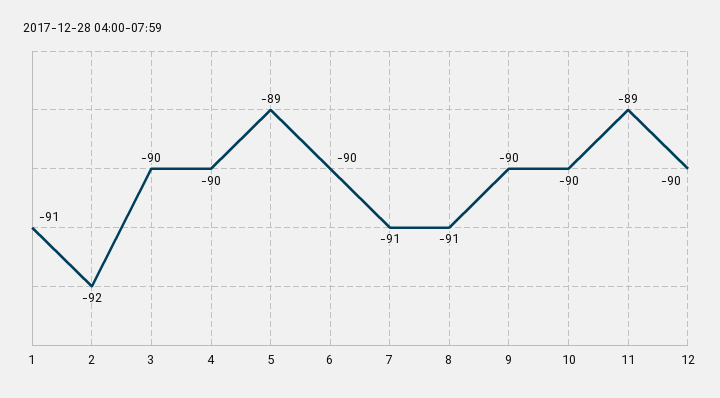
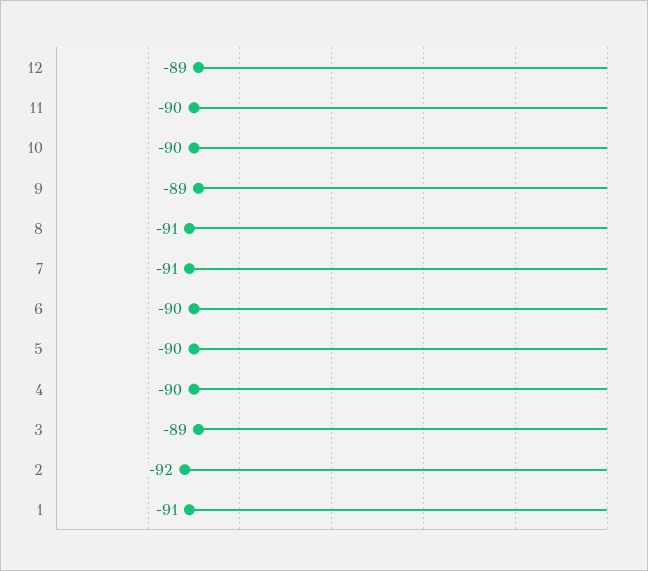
3: -90 -> -89
5: -89 -> -90
9: -90 -> -89
11: -89 -> -90
12: -90 -> -89

